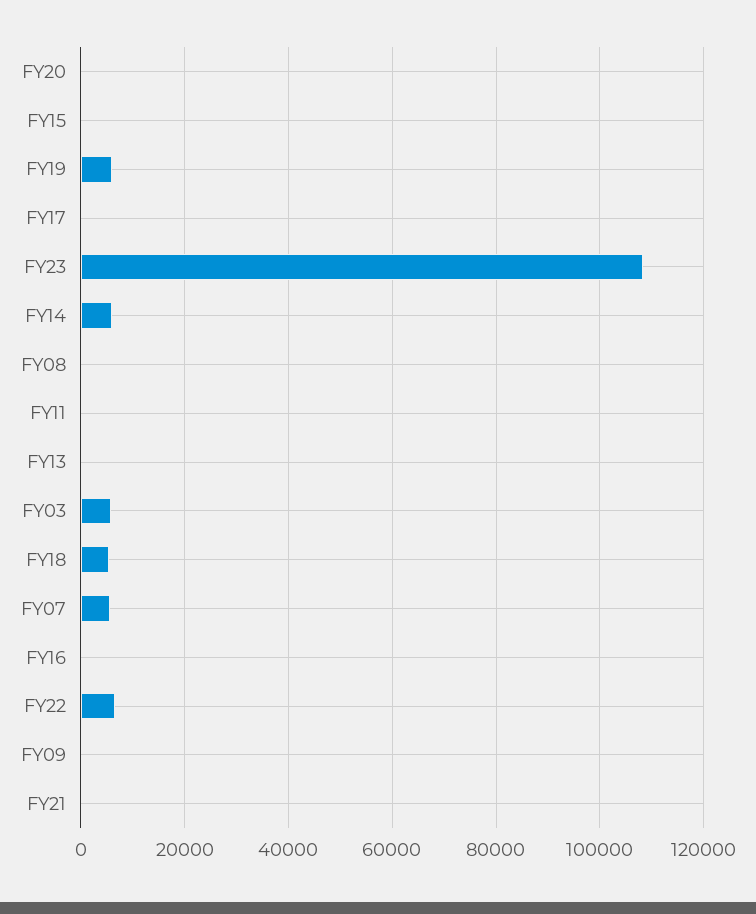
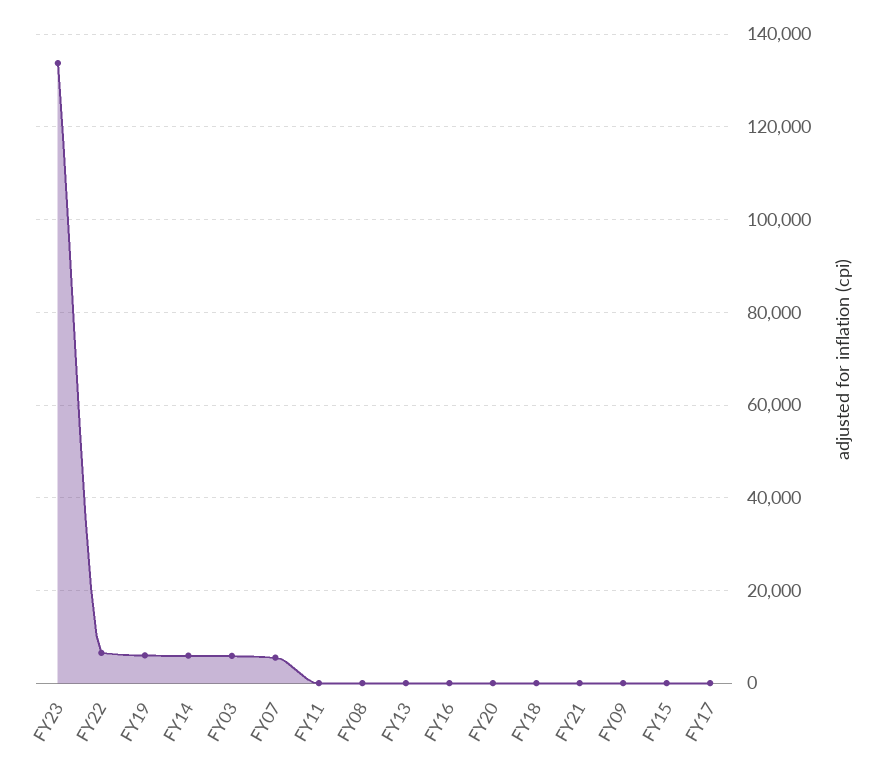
FY23: 108000 -> 134000
FY18: 6000 -> 0

